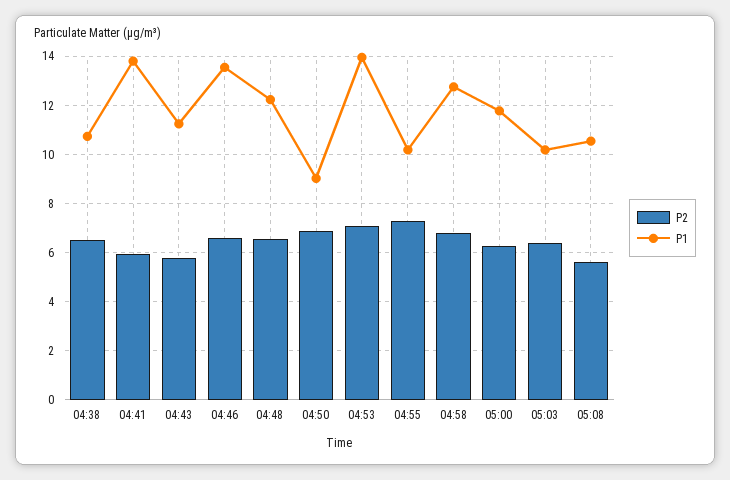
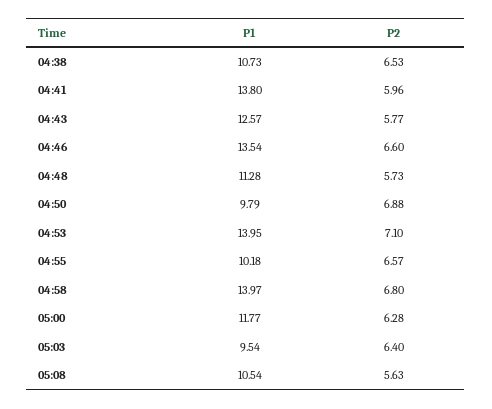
P1, 04:43: 11.25 -> 12.57
P2, 04:48: 6.5 -> 5.73
P1, 04:48: 12.25 -> 11.28
P1, 04:50: 9 -> 9.79
P2, 04:55: 7.25 -> 6.57
P1, 04:58: 12.75 -> 13.97
P1, 05:03: 10.25 -> 9.54

